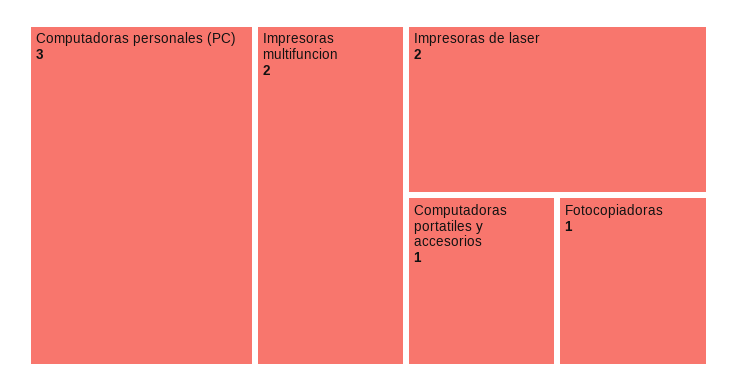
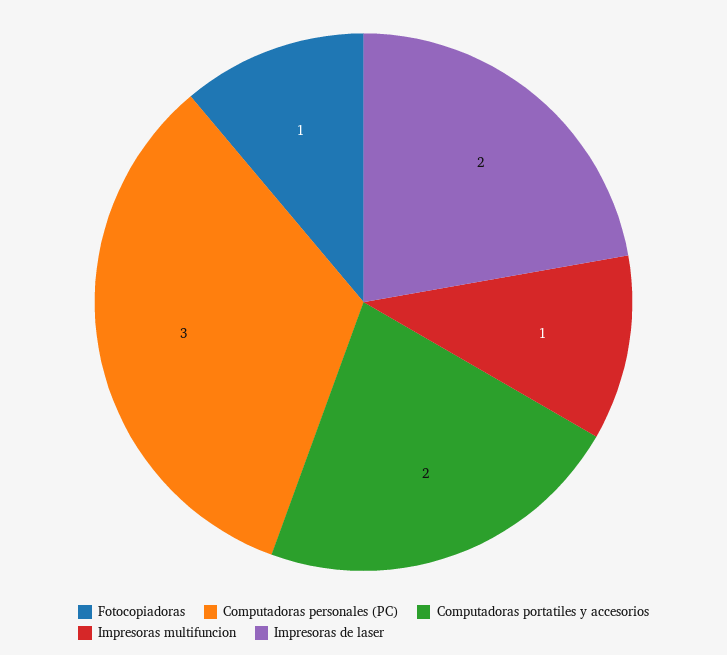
Impresoras multifuncion: 2 -> 1
Computadoras portatiles y accesorios: 1 -> 2

